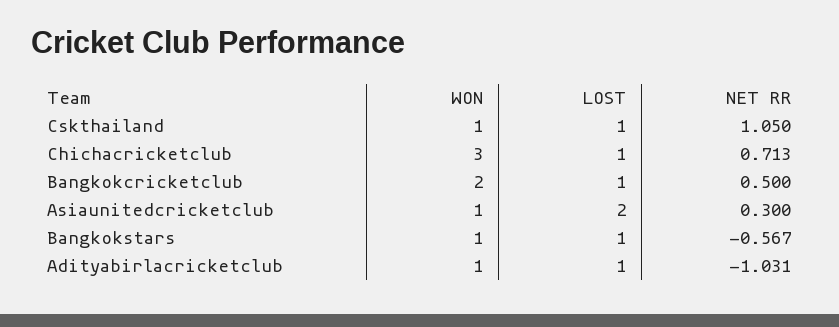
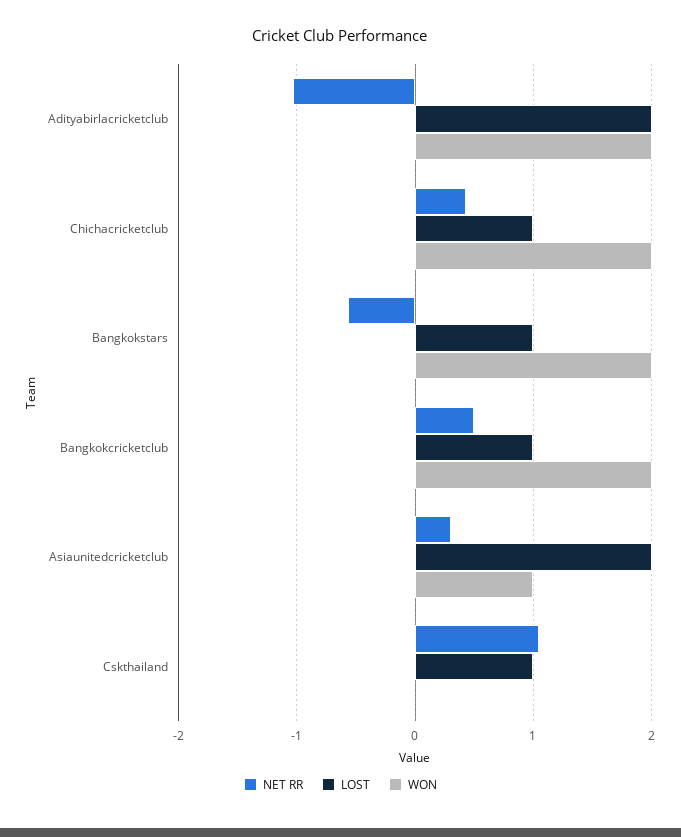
WON, Cskthailand: 1 -> 0
WON, Chichacricketclub: 3 -> 2
NET RR, Chichacricketclub: 0.713 -> 0.4
WON, Bangkokstars: 1 -> 2
WON, Adityabirlacricketclub: 1 -> 2
LOST, Adityabirlacricketclub: 1 -> 2

